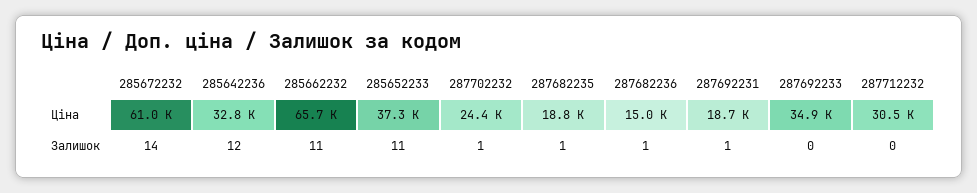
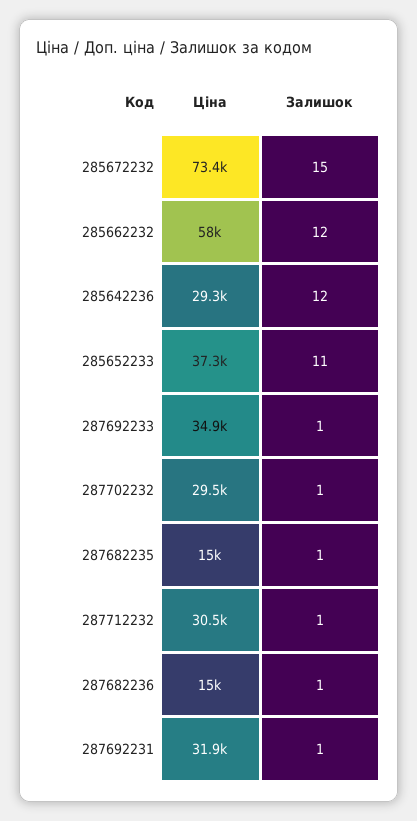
285672232, Ціна: 61000 -> 73400
285642236, Ціна: 32800 -> 29300
285662232, Ціна: 65700 -> 58000
287702232, Ціна: 24400 -> 29500
287682235, Ціна: 18800 -> 15000
287692231, Ціна: 18700 -> 31900
285672232, Залишок: 14 -> 15
285662232, Залишок: 11 -> 12
287692233, Залишок: 0 -> 1
287712232, Залишок: 0 -> 1

